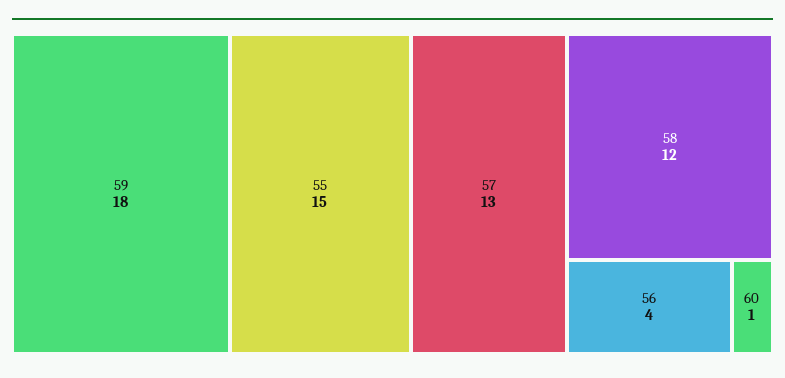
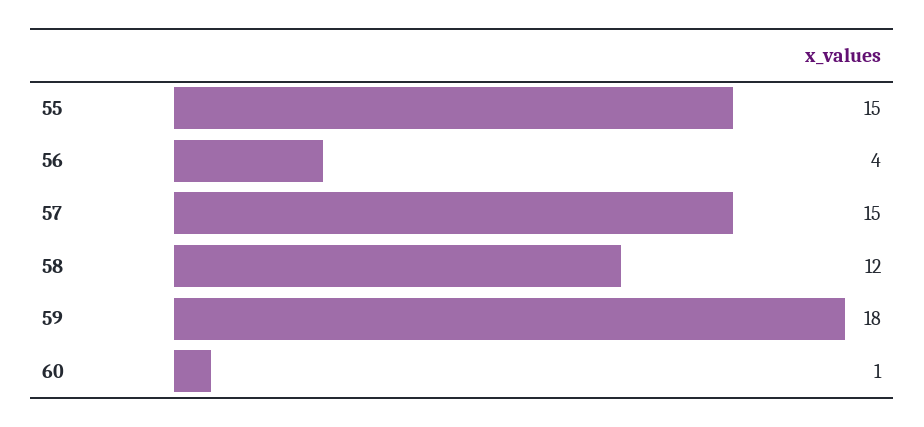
57: 13 -> 15

